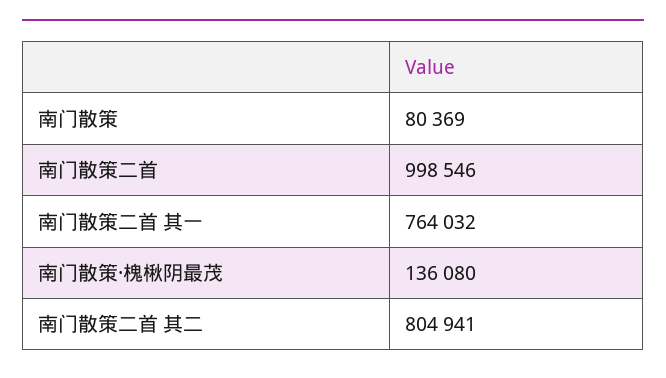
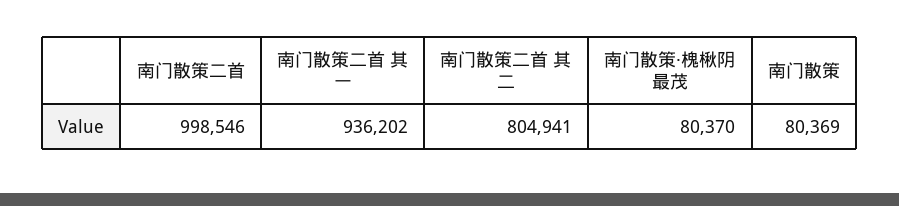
南门散策二首 其一: 764032 -> 936202
南门散策·槐楸阴最茂: 136080 -> 80370

